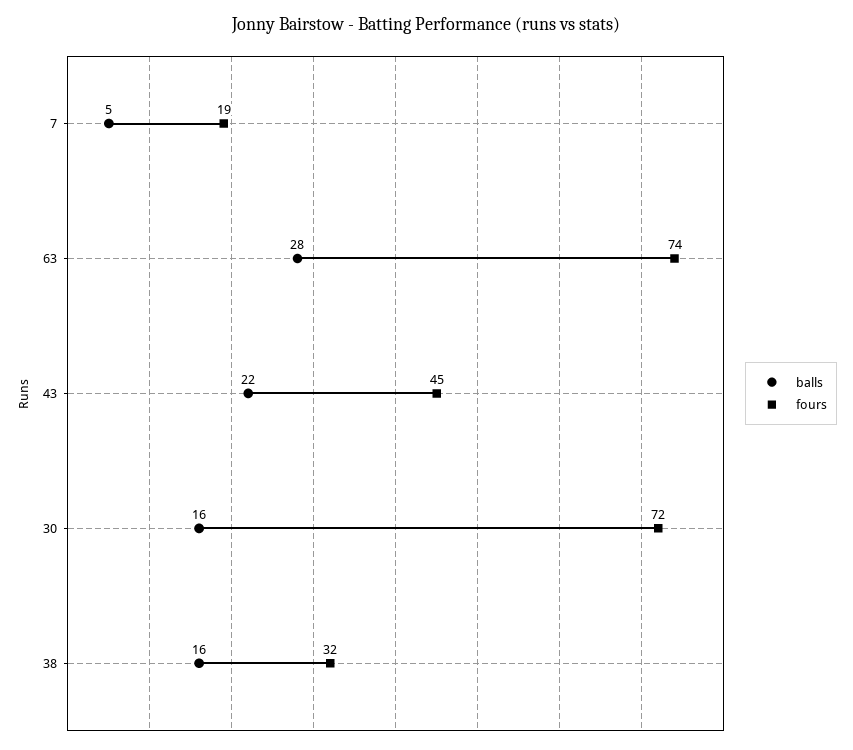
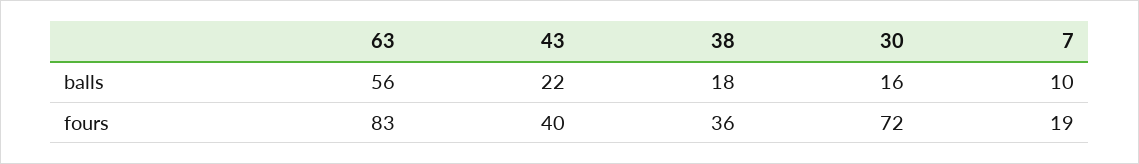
balls, 7: 5 -> 10
balls, 63: 28 -> 56
fours, 63: 74 -> 83
fours, 43: 45 -> 40
balls, 38: 16 -> 18
fours, 38: 32 -> 36

